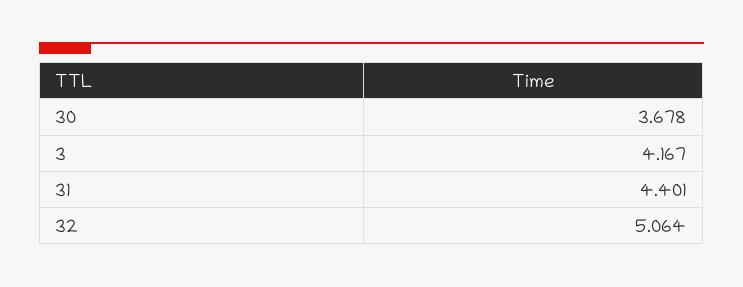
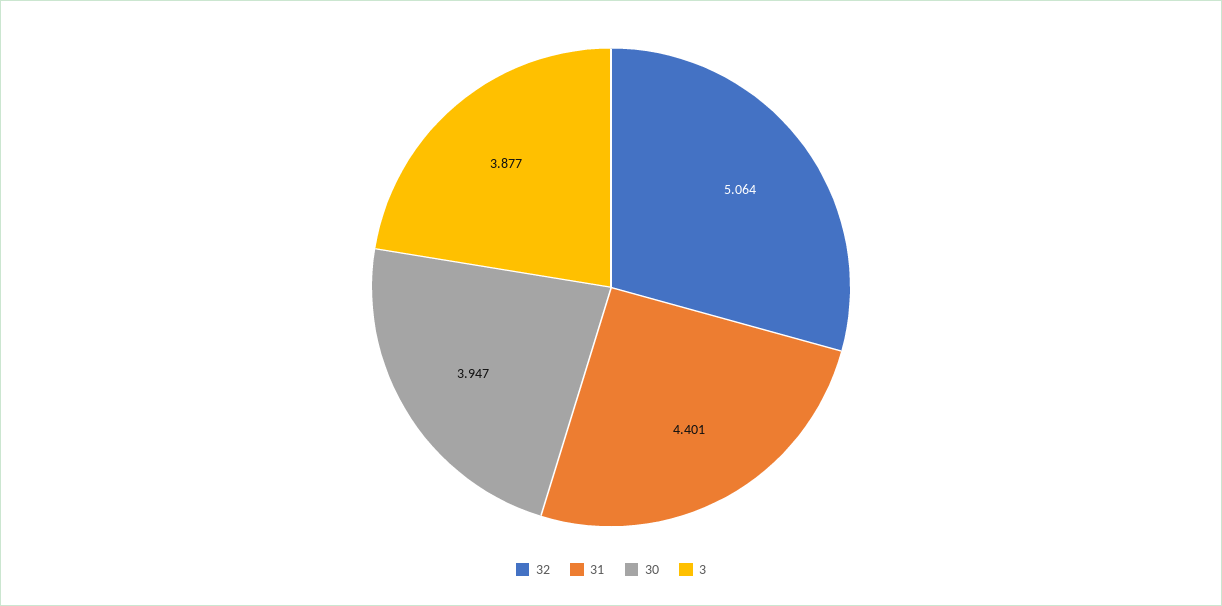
30: 3.678 -> 3.947
3: 4.167 -> 3.877

